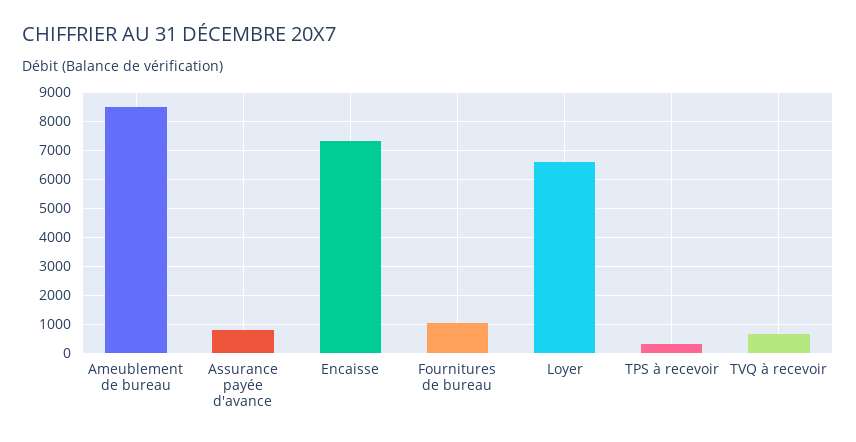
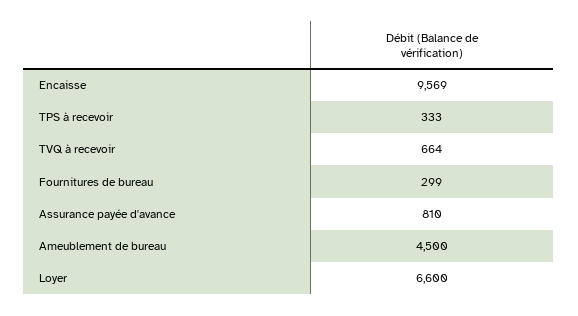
Ameublement de bureau: 8500 -> 4500
Encaisse: 7250 -> 9569
Fournitures de bureau: 1000 -> 299

